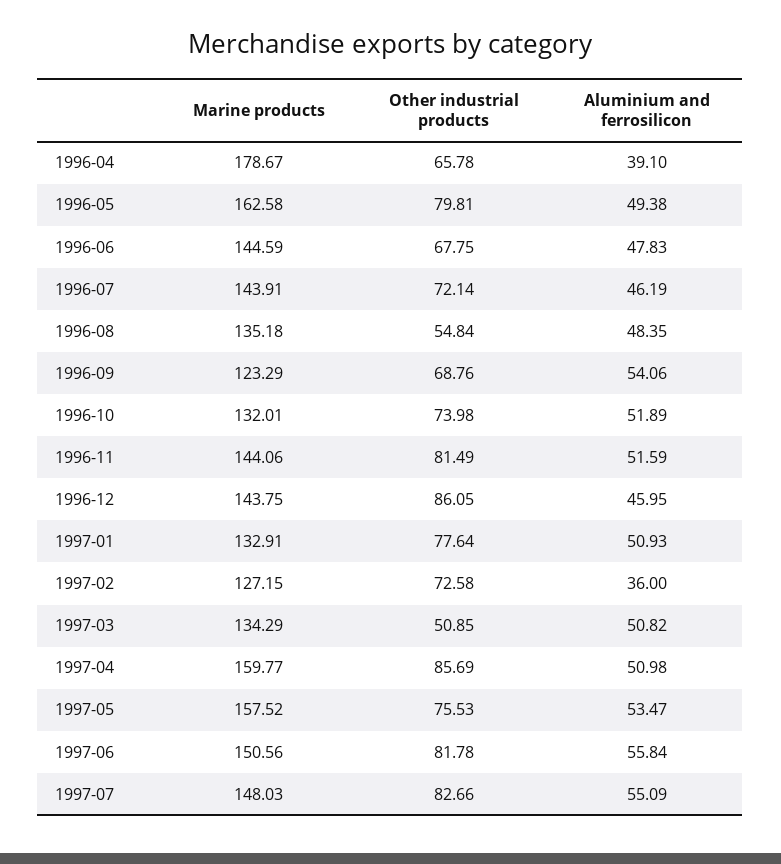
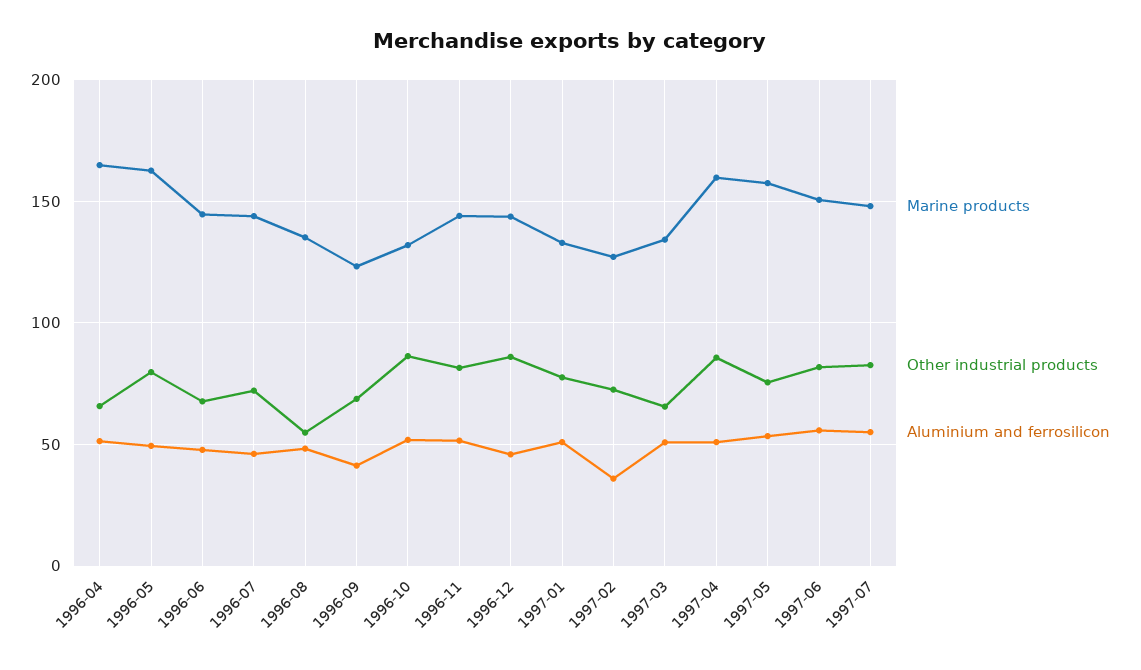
Marine products, 1996-04: 178.67 -> 165
Aluminium and ferrosilicon, 1996-04: 39.1 -> 50
Aluminium and ferrosilicon, 1996-09: 54.06 -> 40
Other industrial products, 1996-10: 73.98 -> 85
Other industrial products, 1997-03: 50.85 -> 65

